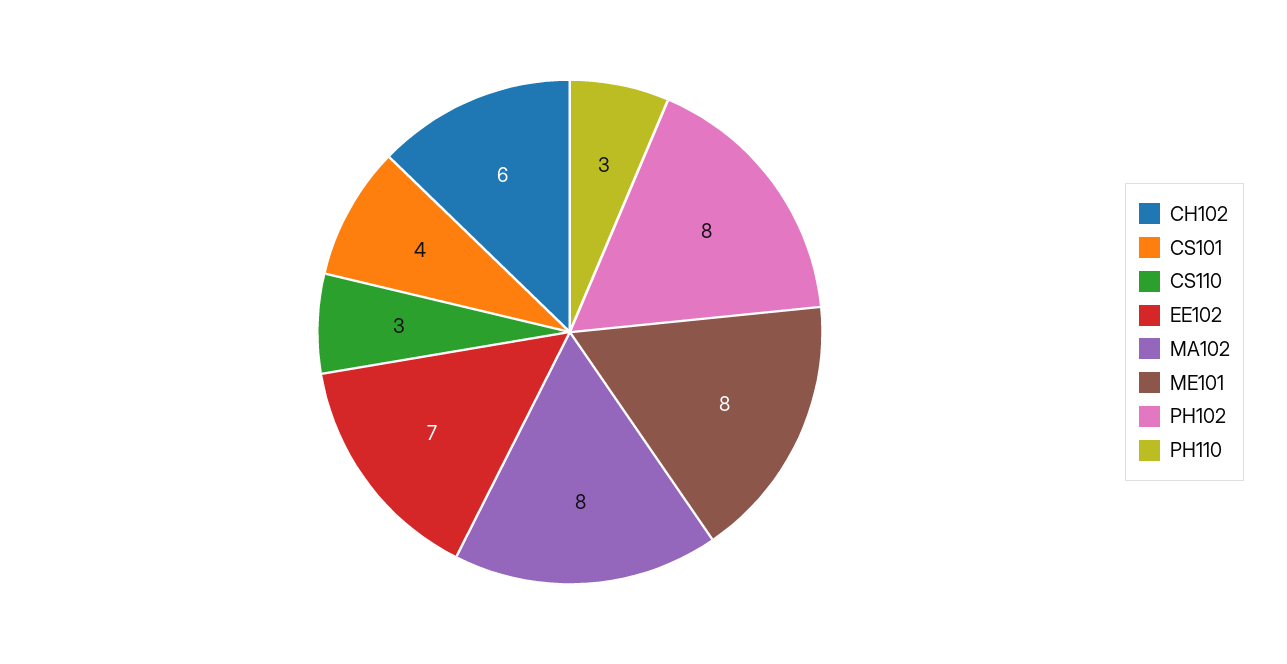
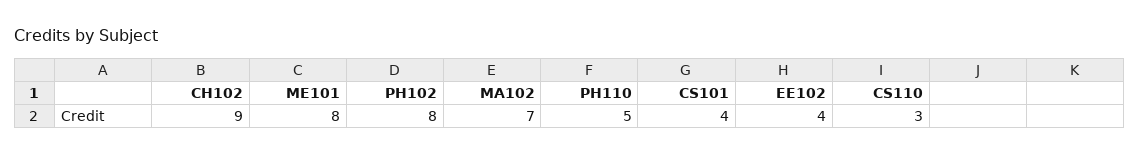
CH102: 6 -> 9
EE102: 7 -> 4
MA102: 8 -> 7
PH110: 3 -> 5

